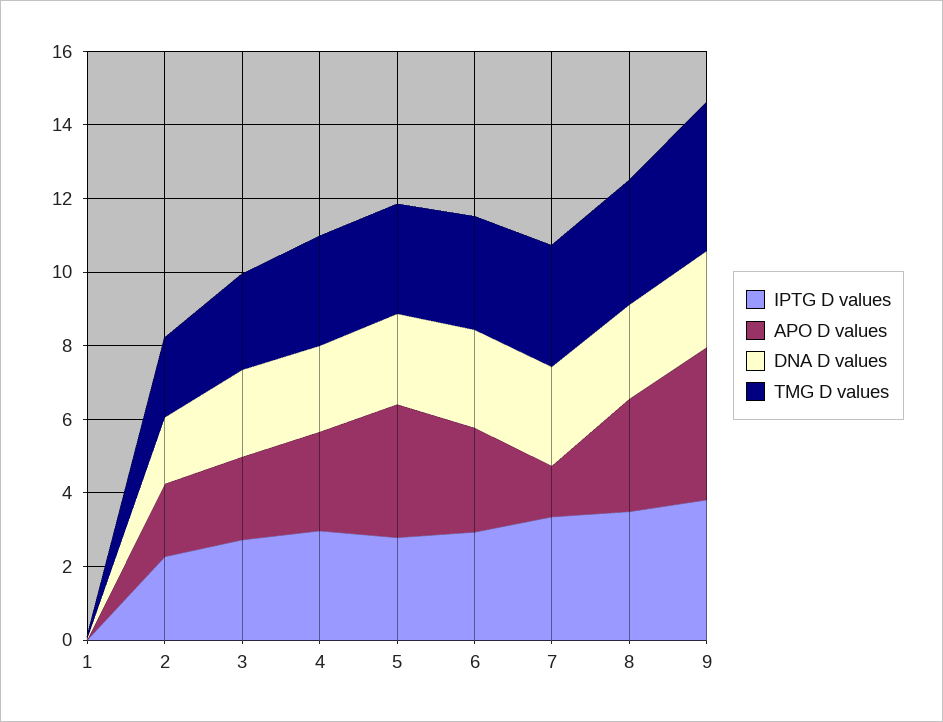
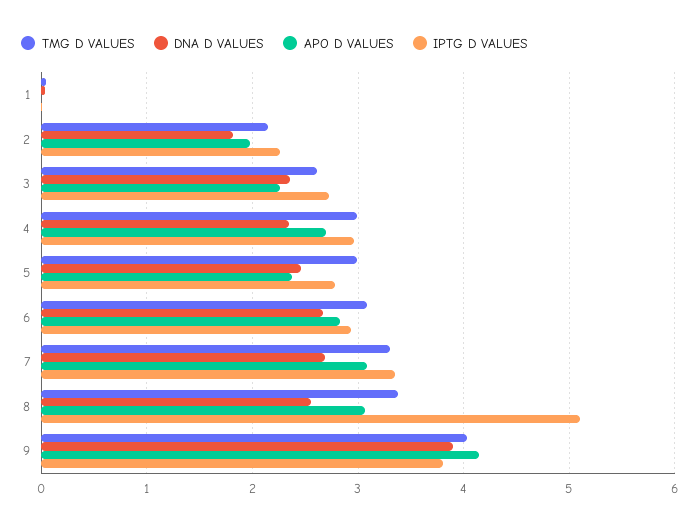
APO D values, 5: 3.5 -> 2.4
APO D values, 7: 1.5 -> 3.1
IPTG D values, 8: 3.5 -> 5.1
DNA D values, 9: 2.5 -> 3.9

